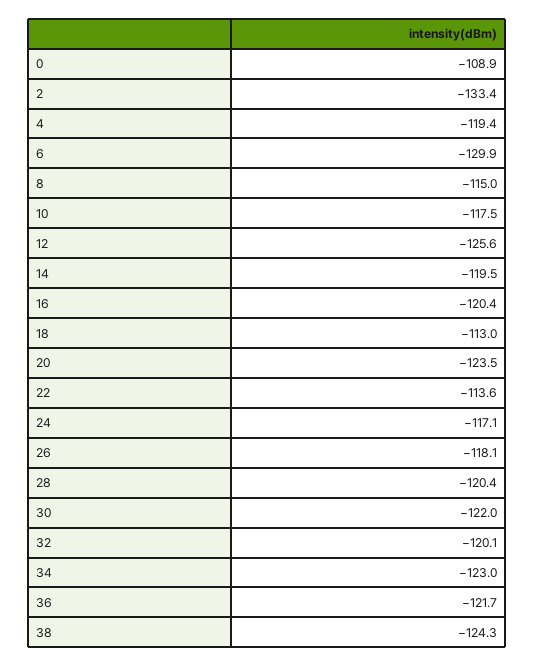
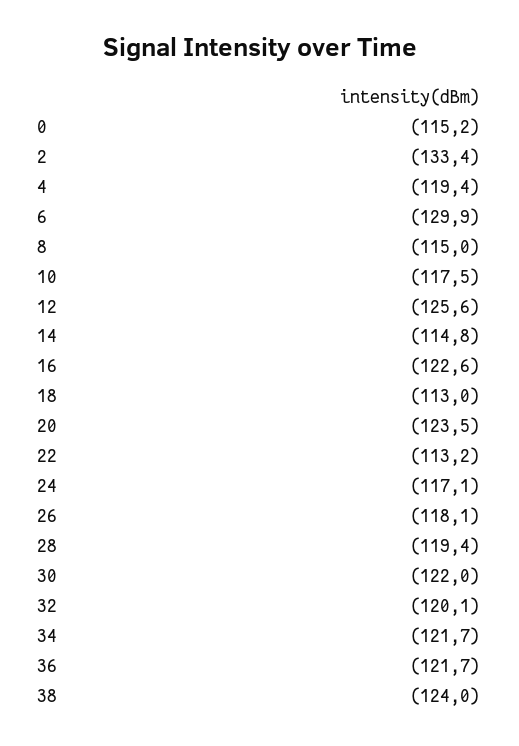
0: -108.9 -> -115.2
14: -119.5 -> -114.8
16: -120.4 -> -122.6
22: -113.6 -> -113.2
28: -120.4 -> -119.4
34: -123 -> -121.7
38: -124.3 -> -124

